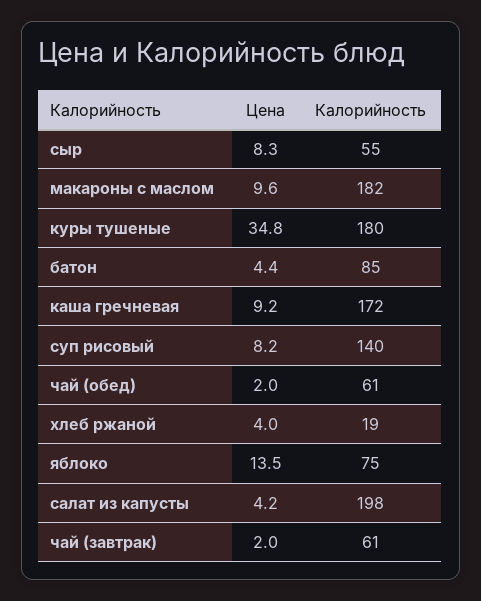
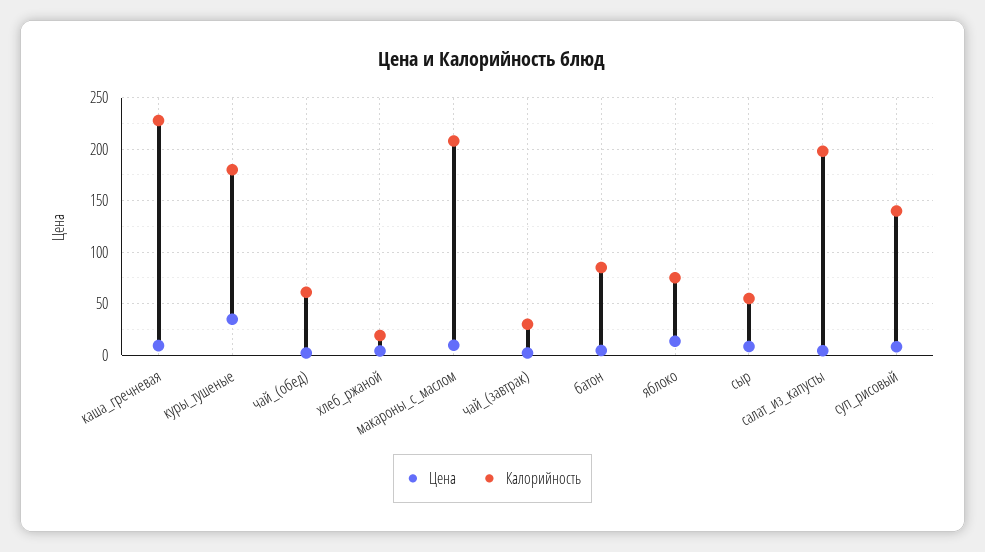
Калорийность, макароны с маслом: 182 -> 210
Калорийность, каша гречневая: 172 -> 230
Калорийность, чай (завтрак): 61 -> 30

